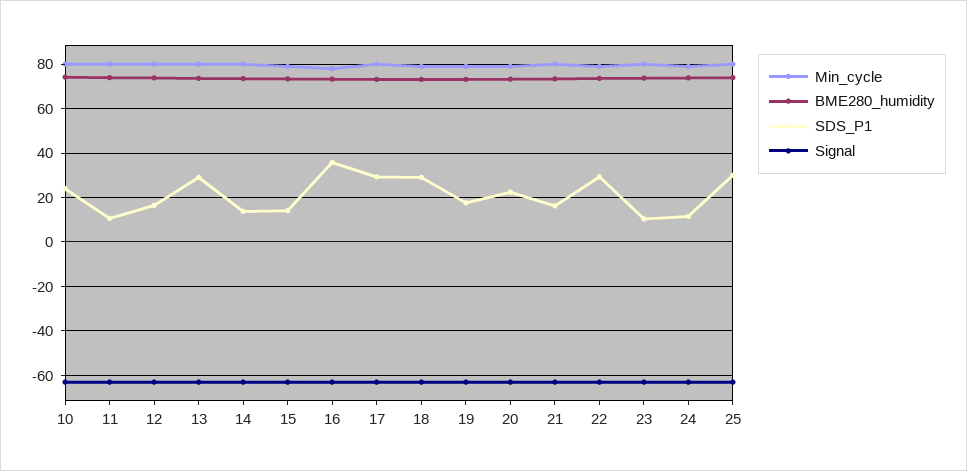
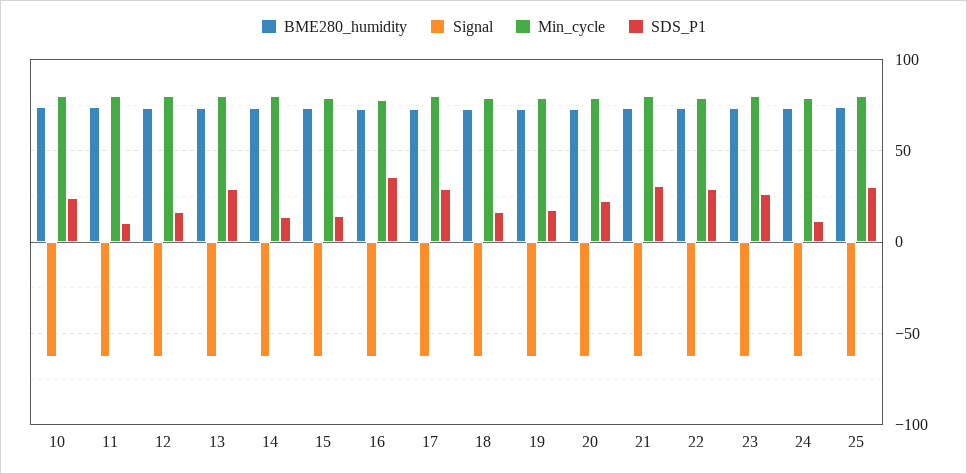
SDS_P1, 18: 30 -> 15
SDS_P1, 21: 15 -> 30
SDS_P1, 23: 10 -> 25

